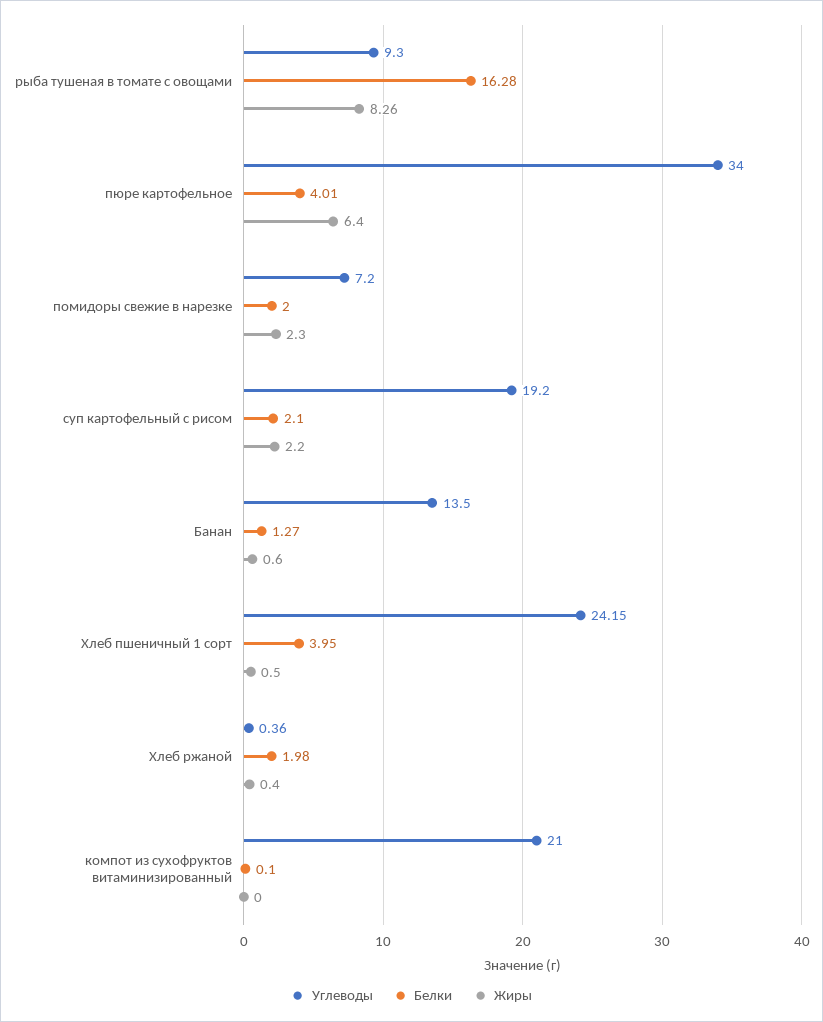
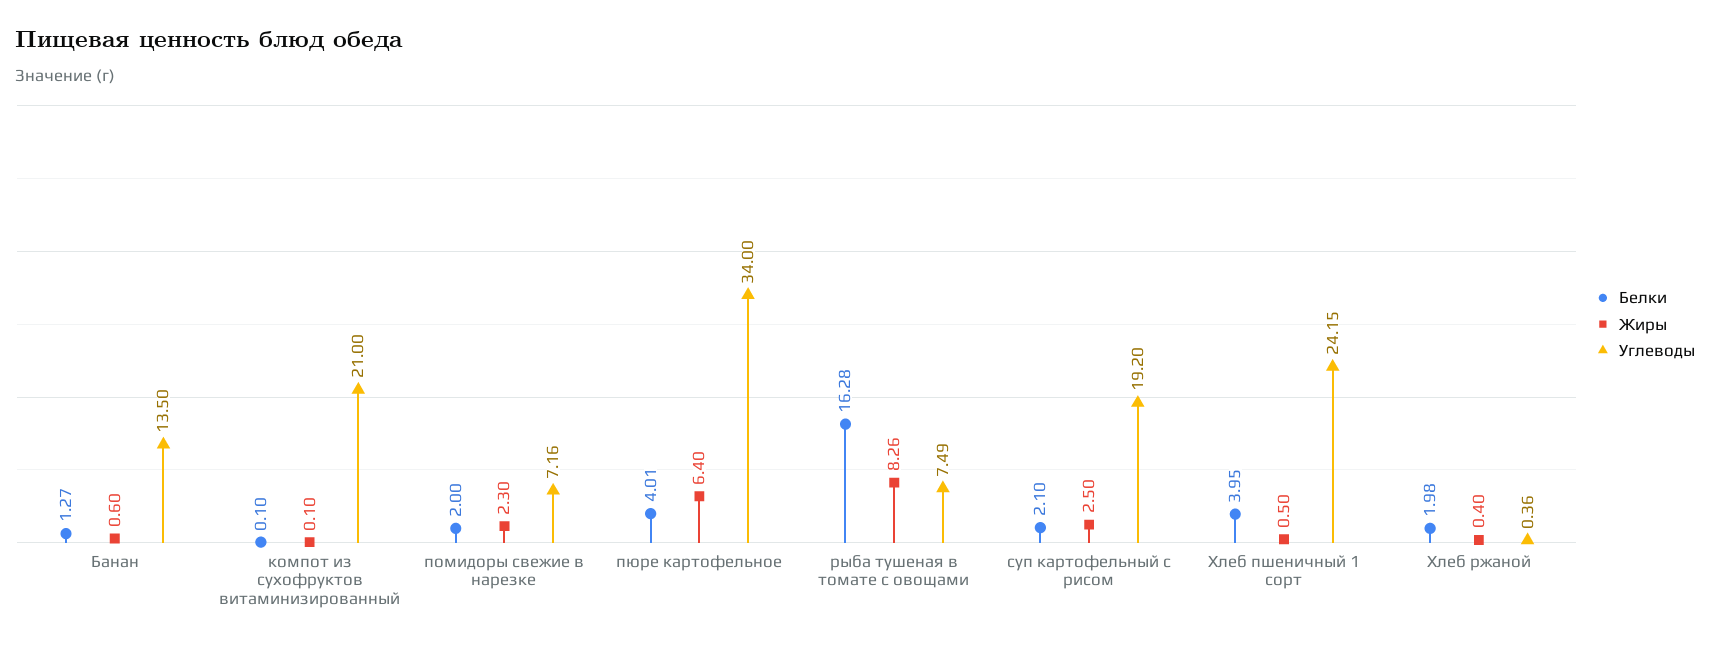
Углеводы, рыба тушеная в томате с овощами: 9.3 -> 7.49
Углеводы, помидоры свежие в нарезке: 7.2 -> 7.16
Жиры, суп картофельный с рисом: 2.2 -> 2.5
Жиры, компот из сухофруктов витаминизированный: 0 -> 0.1

